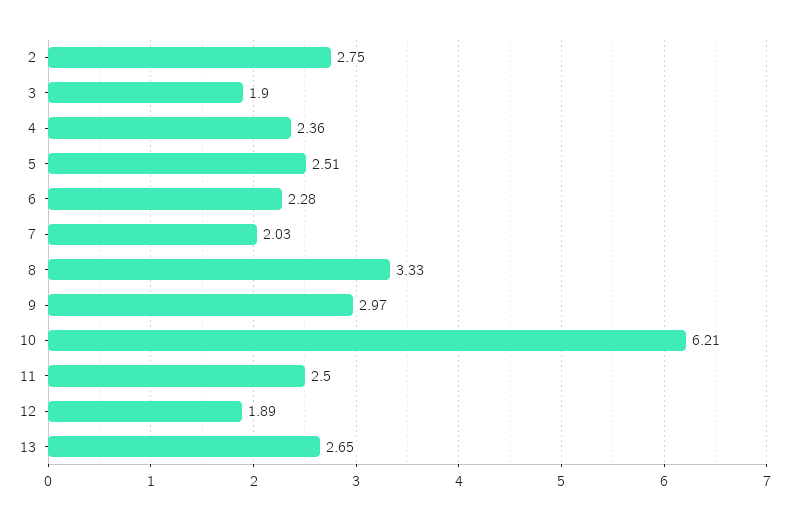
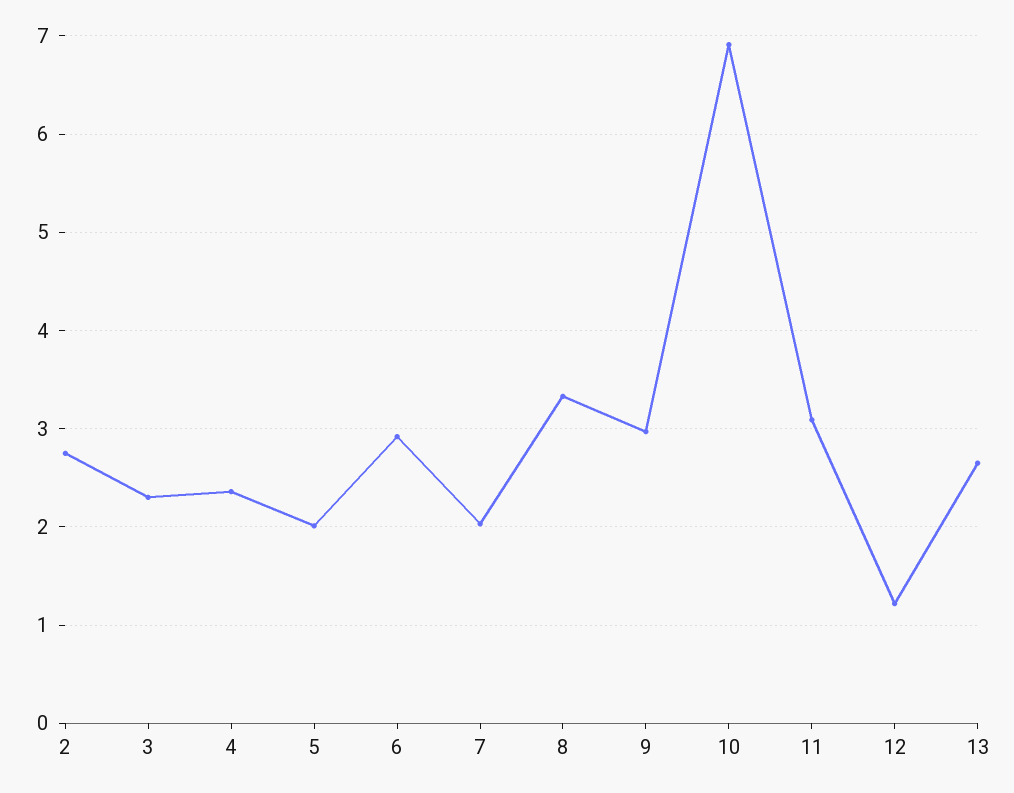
3: 1.9 -> 2.3
5: 2.51 -> 2
6: 2.28 -> 2.9
10: 6.21 -> 6.9
11: 2.5 -> 3.1
12: 1.89 -> 1.2

